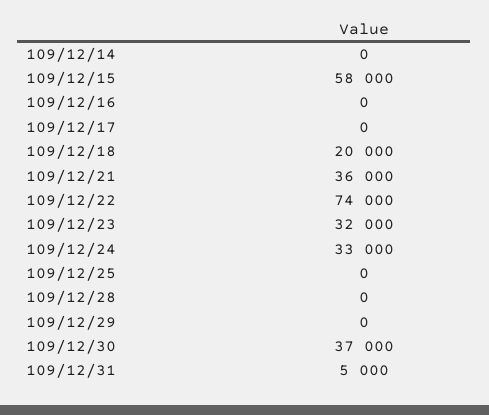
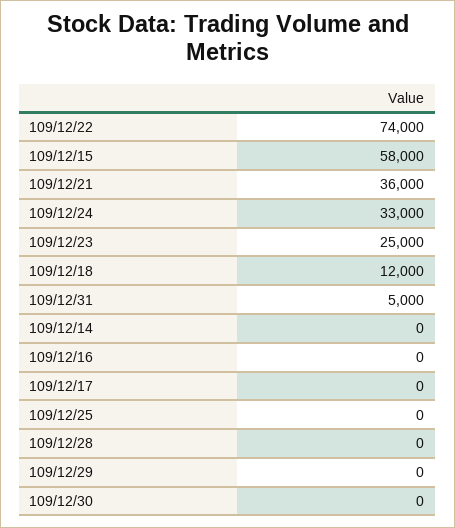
109/12/18: 20000 -> 12000
109/12/23: 32000 -> 25000
109/12/30: 37000 -> 0

